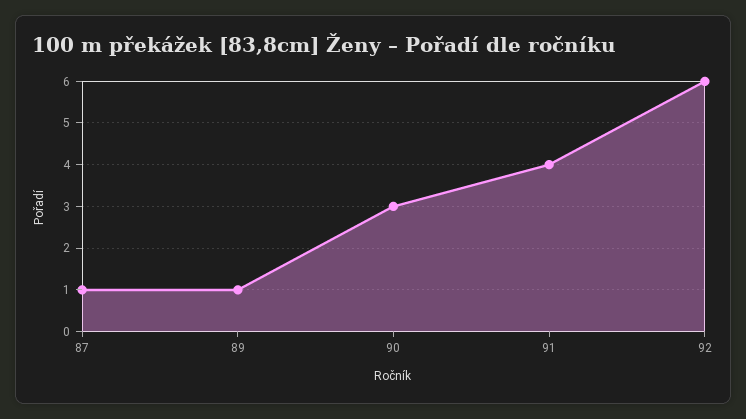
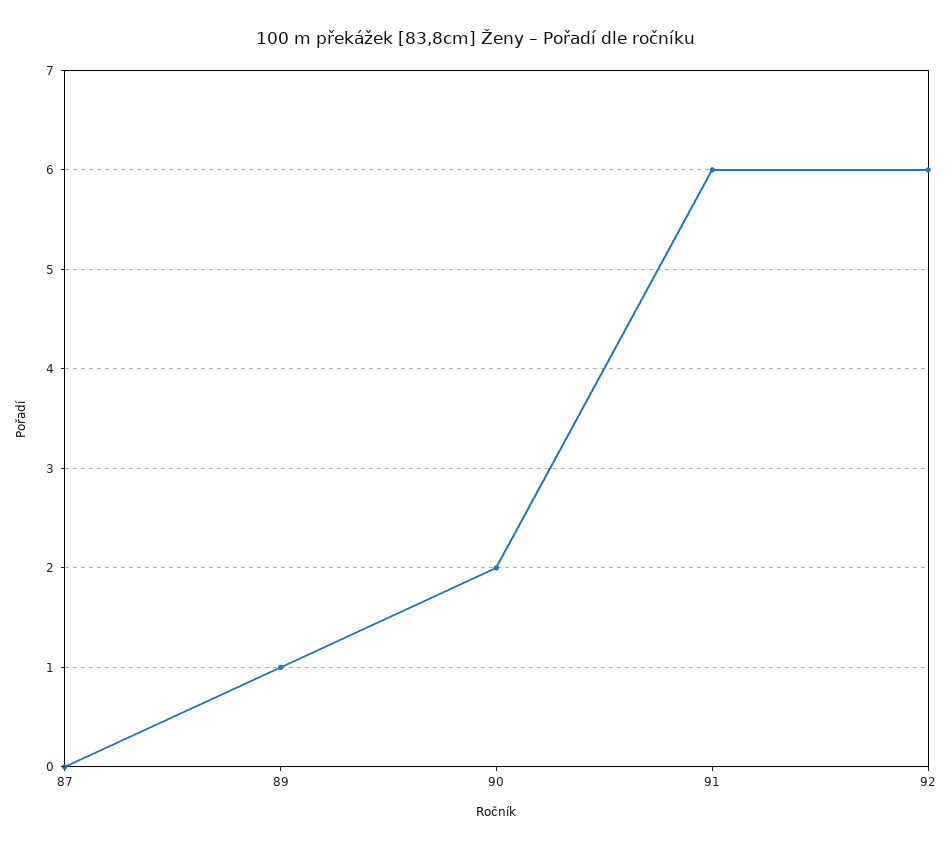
87: 1 -> 0
90: 3 -> 2
91: 4 -> 6

